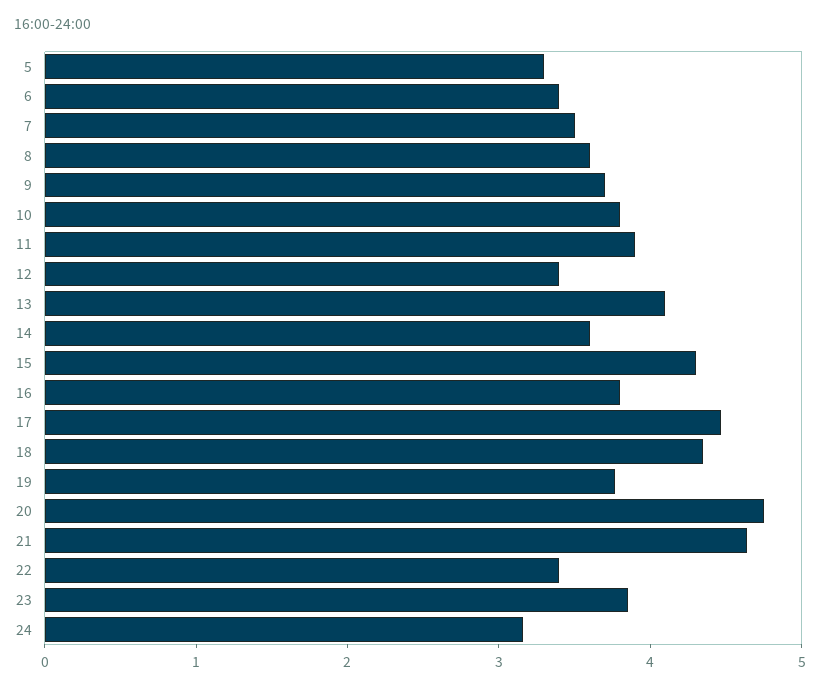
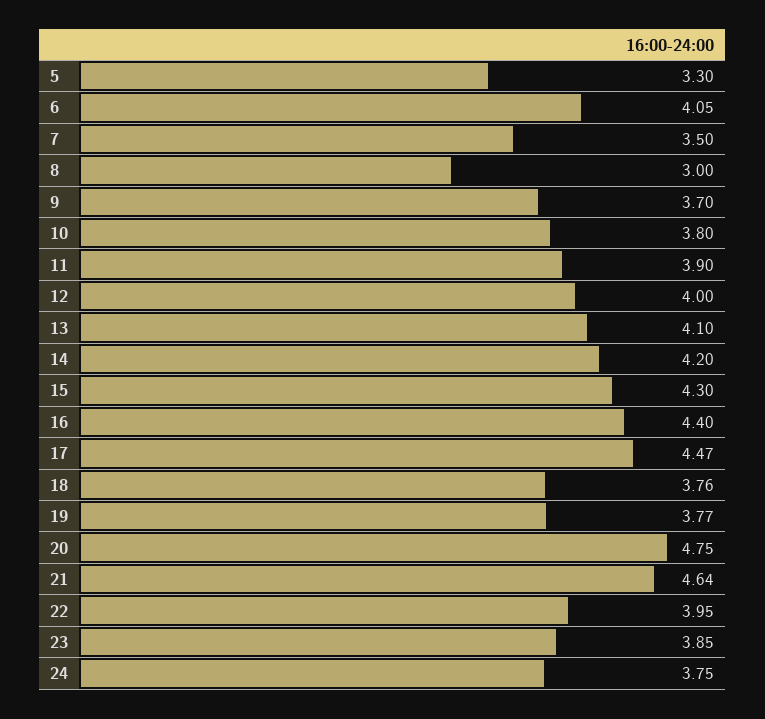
6: 3.4 -> 4.05
8: 3.6 -> 3
12: 3.4 -> 4
14: 3.6 -> 4.2
16: 3.8 -> 4.4
18: 4.4 -> 3.76
22: 3.4 -> 3.95
24: 3.2 -> 3.75

